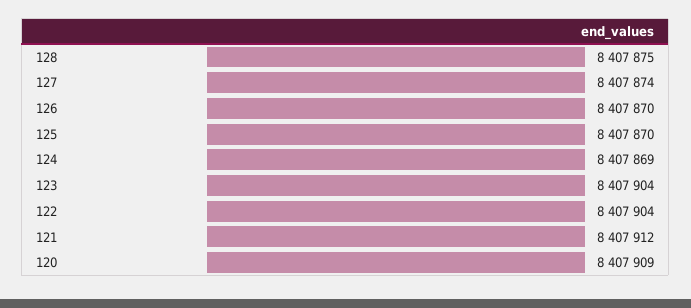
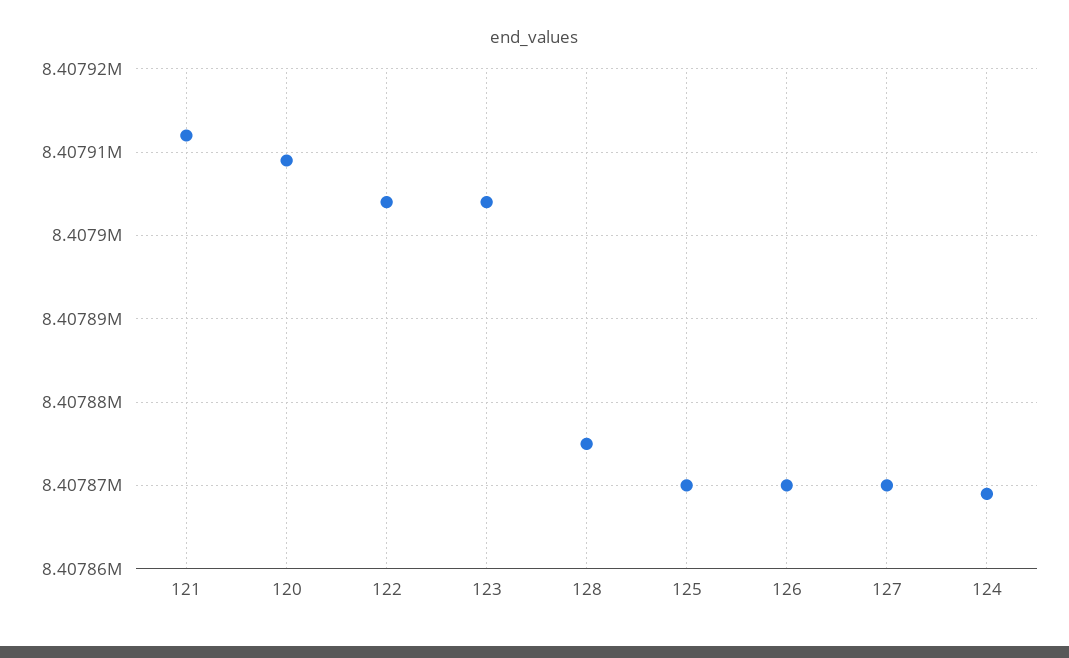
127: 8407874 -> 8407870

